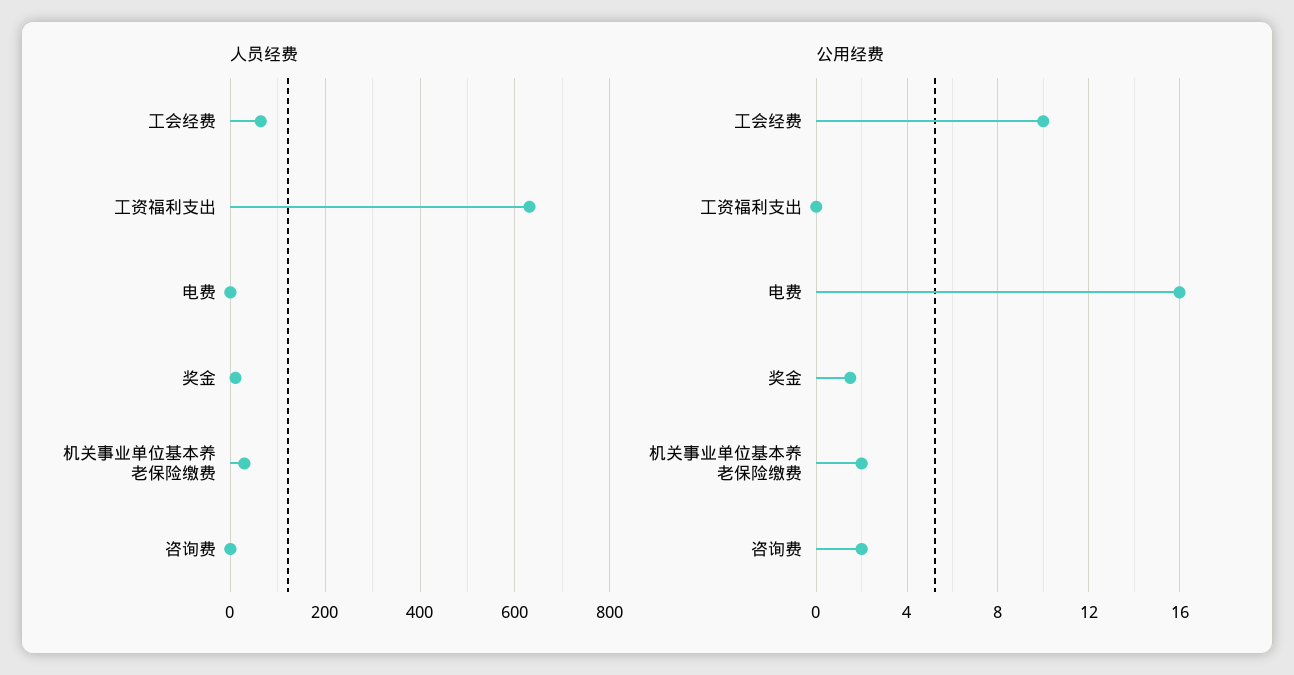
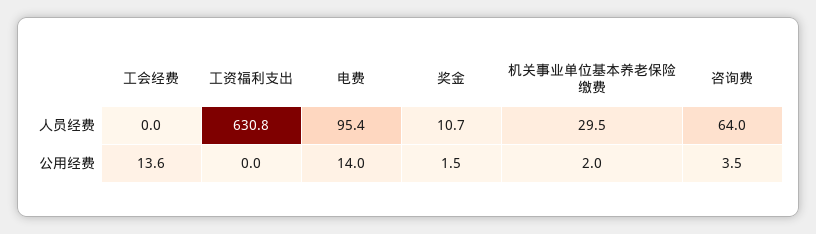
人员经费, 工会经费: 60 -> 0
人员经费, 电费: 0 -> 95.4
人员经费, 咨询费: 0 -> 64
公用经费, 工会经费: 10 -> 13.6
公用经费, 电费: 16 -> 14
公用经费, 咨询费: 2 -> 3.5

